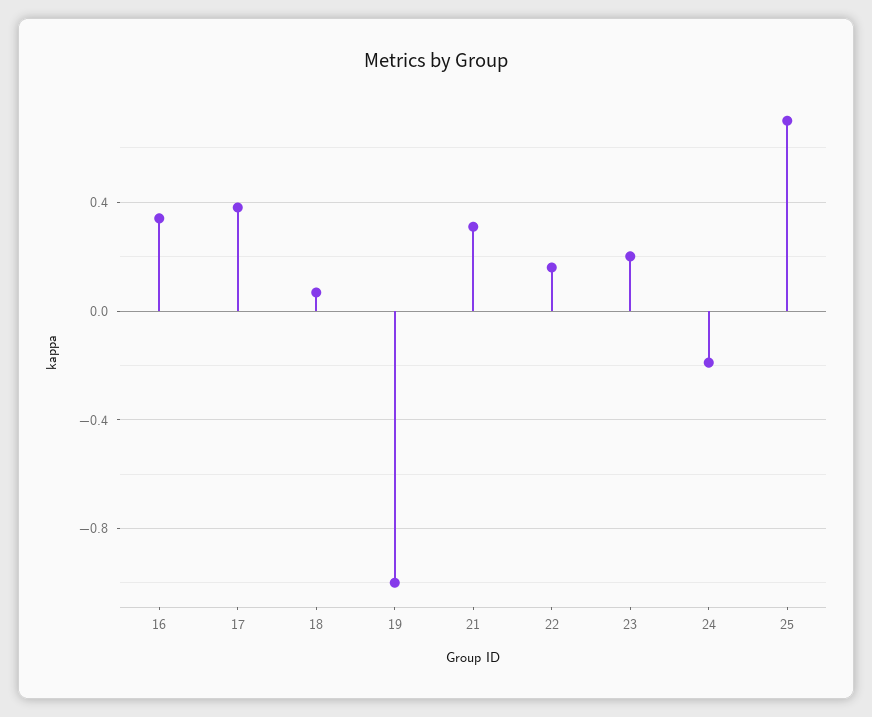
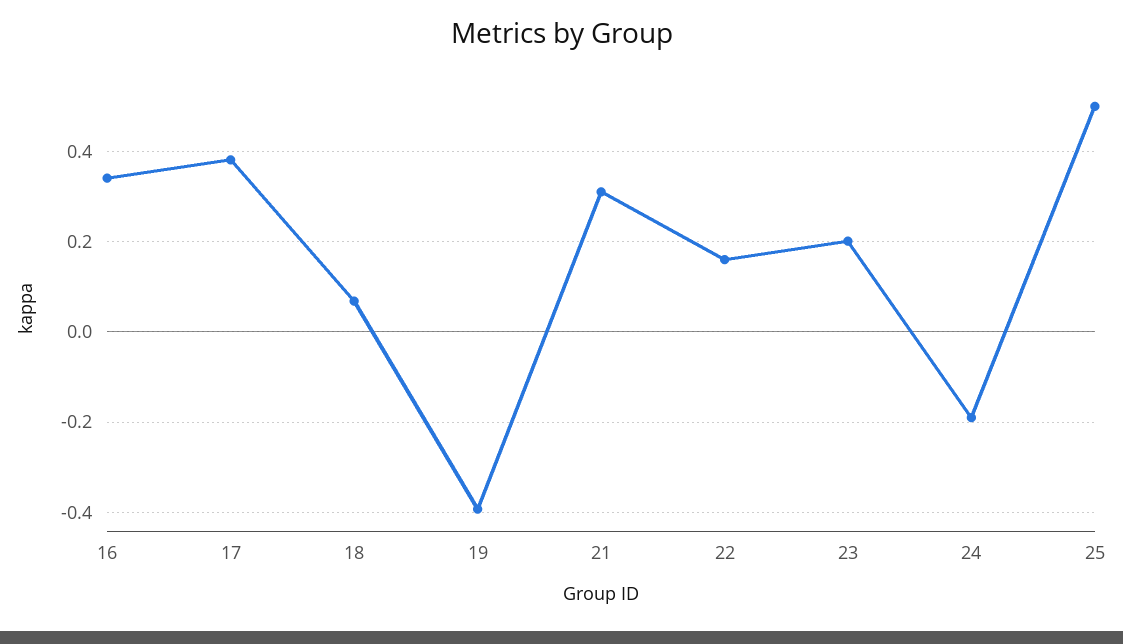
19: -1 -> -0.4
25: 0.7 -> 0.5

